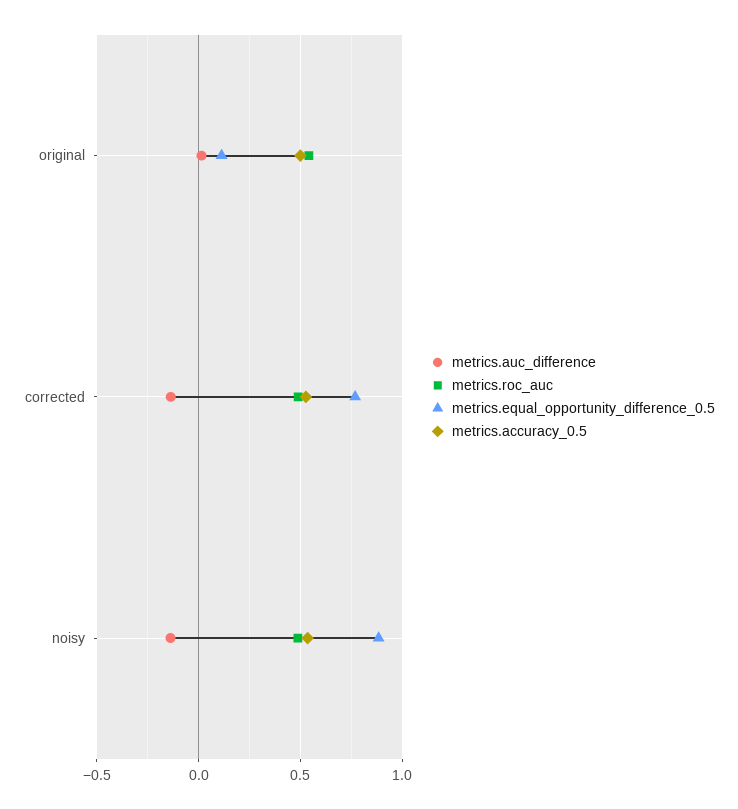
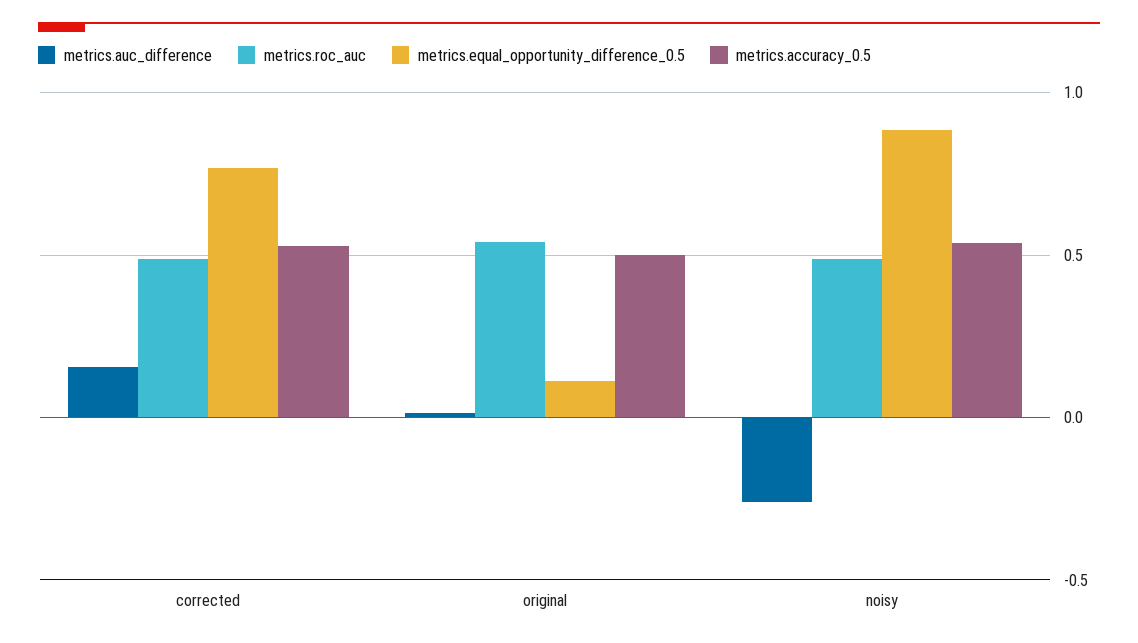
metrics.auc_difference, corrected: -0.15 -> 0.15
metrics.auc_difference, noisy: -0.15 -> -0.25

